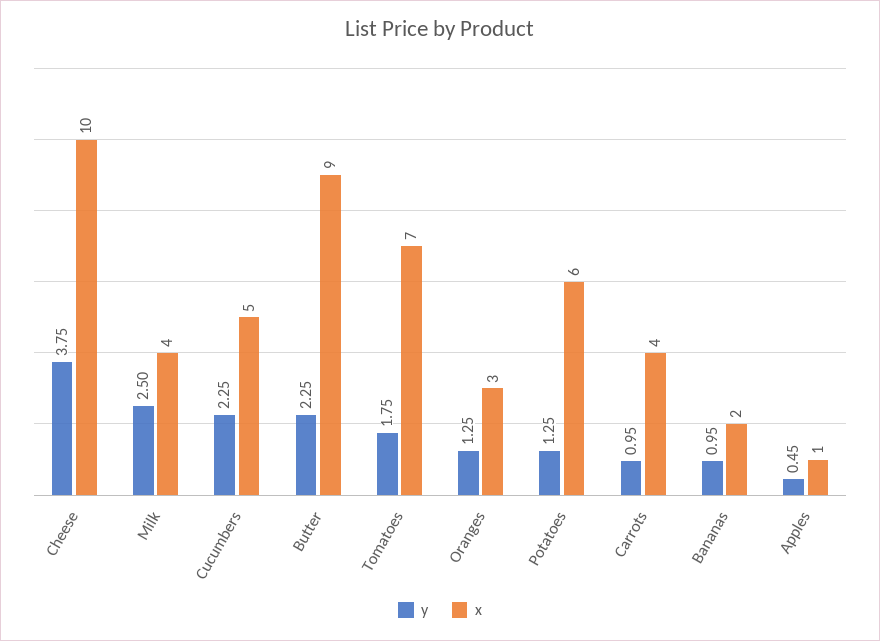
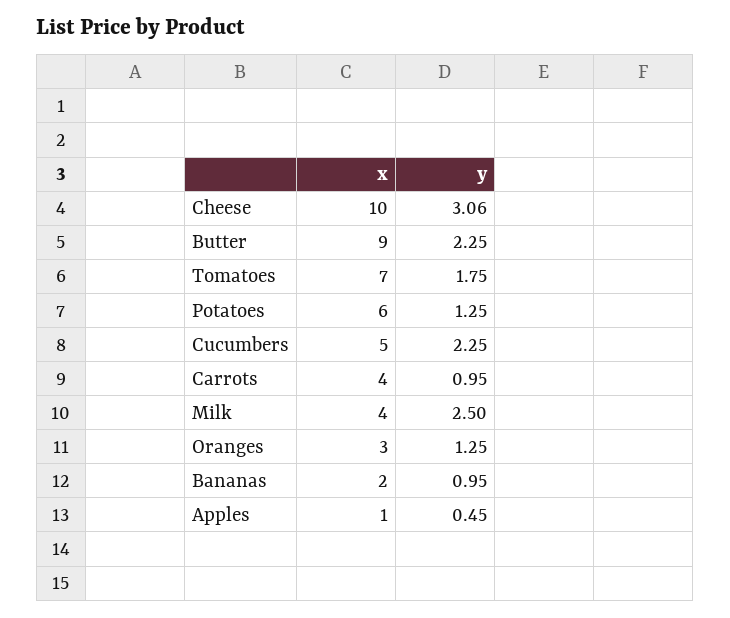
y, Cheese: 3.75 -> 3.06

